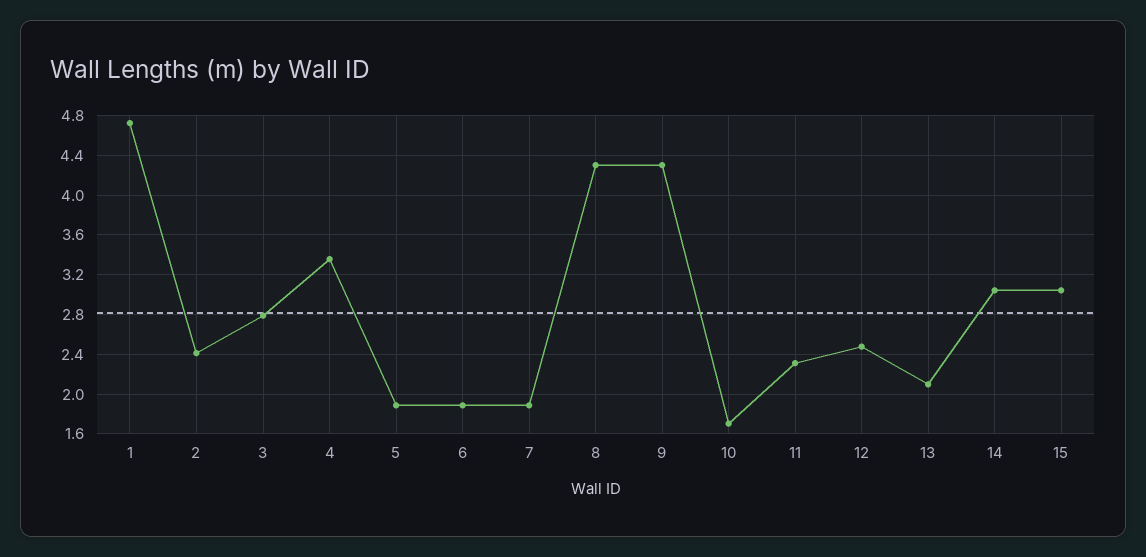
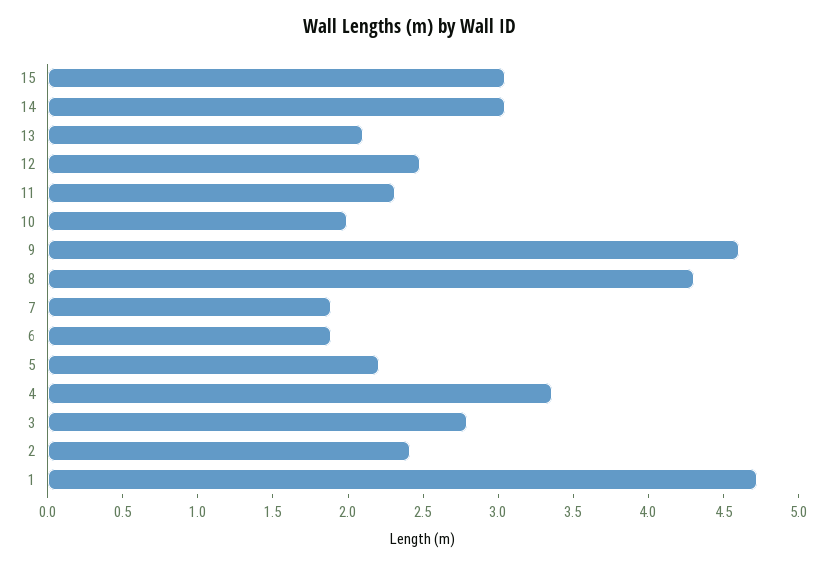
5: 1.9 -> 2.2
9: 4.3 -> 4.6
10: 1.7 -> 2

